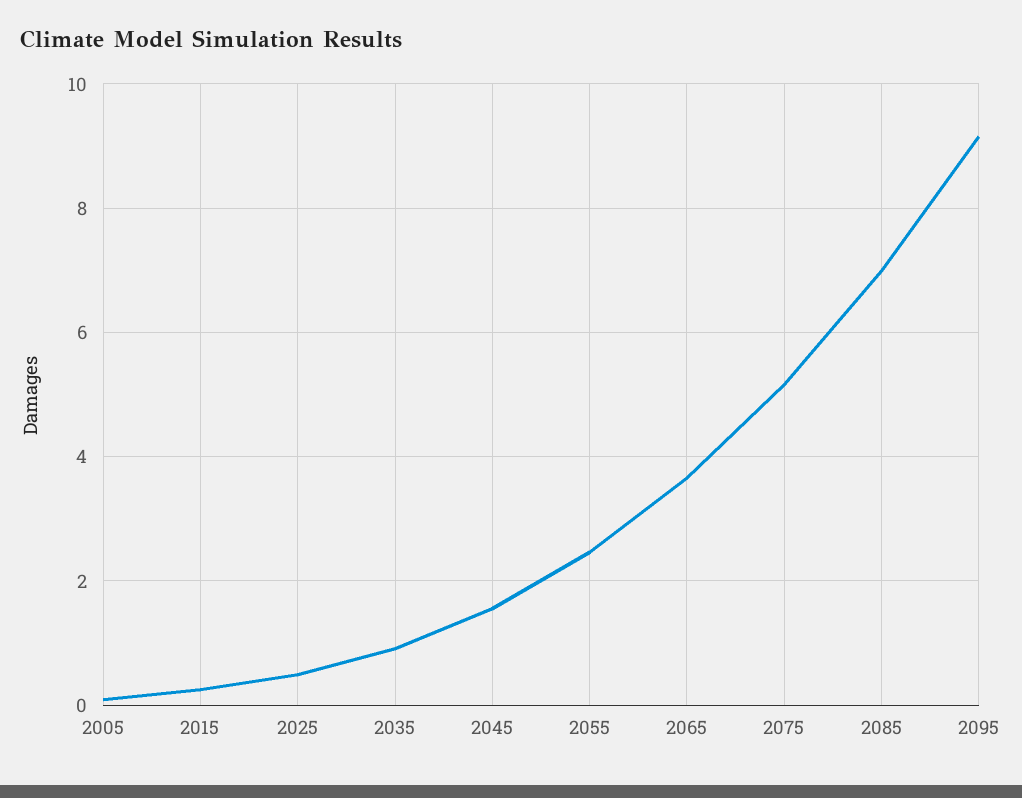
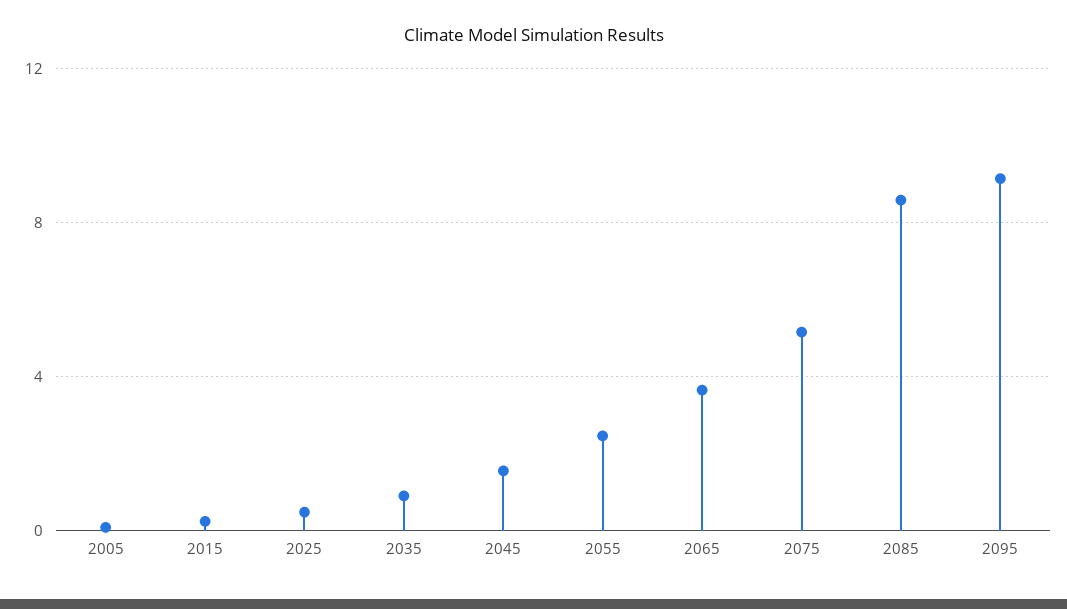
2085: 7 -> 8.5

